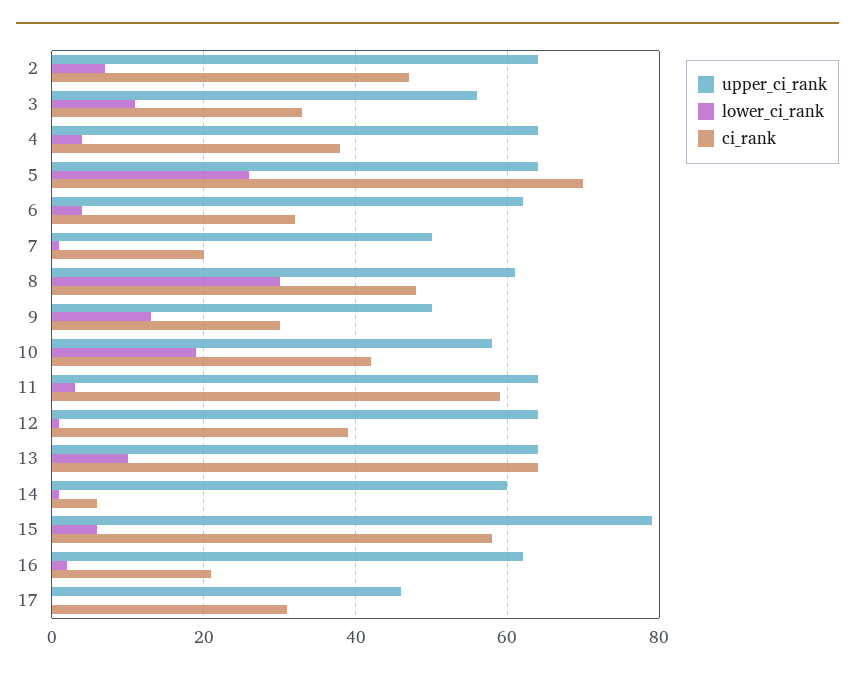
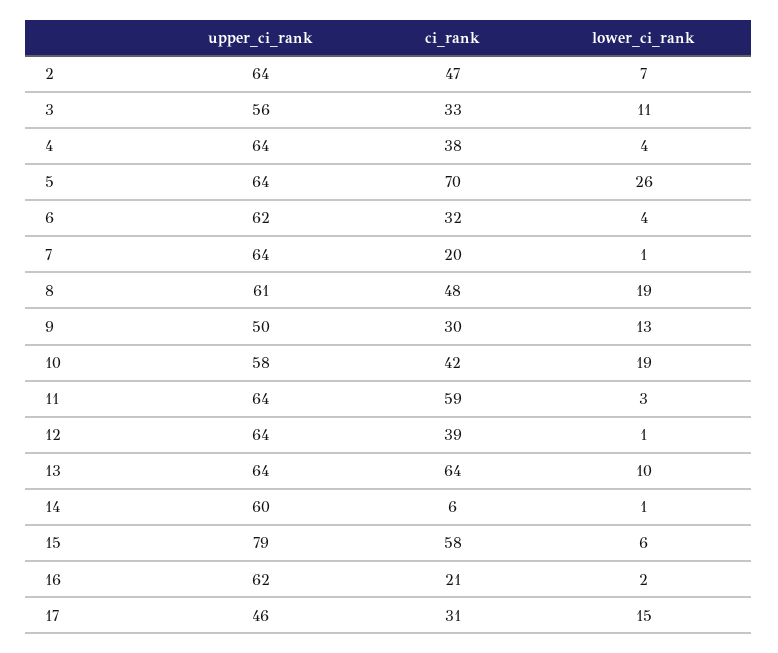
upper_ci_rank, 7: 50 -> 64
lower_ci_rank, 8: 30 -> 19
lower_ci_rank, 17: 0 -> 15

